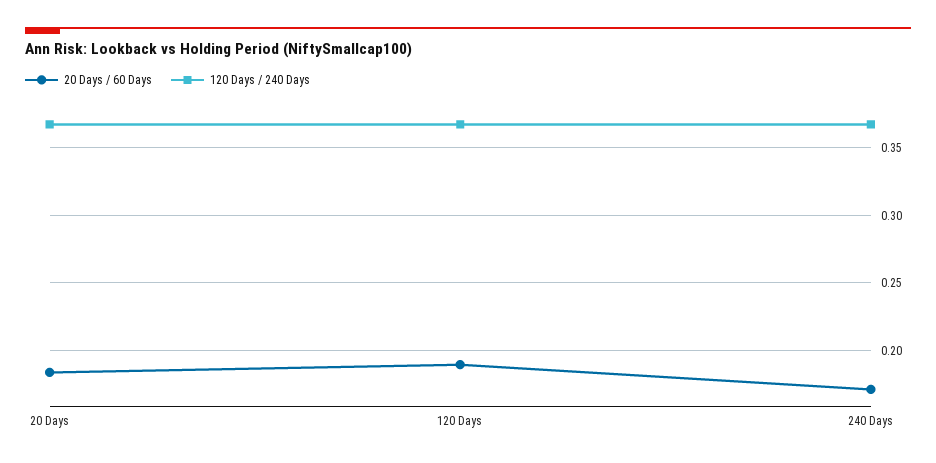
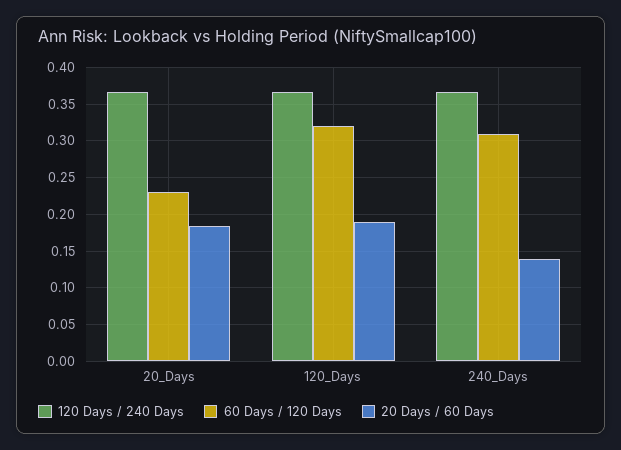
20 Days / 60 Days, 240 Days: 0.17 -> 0.14
60 Days / 120 Days, 20 Days: none -> 0.23
60 Days / 120 Days, 120 Days: none -> 0.32
60 Days / 120 Days, 240 Days: none -> 0.31

